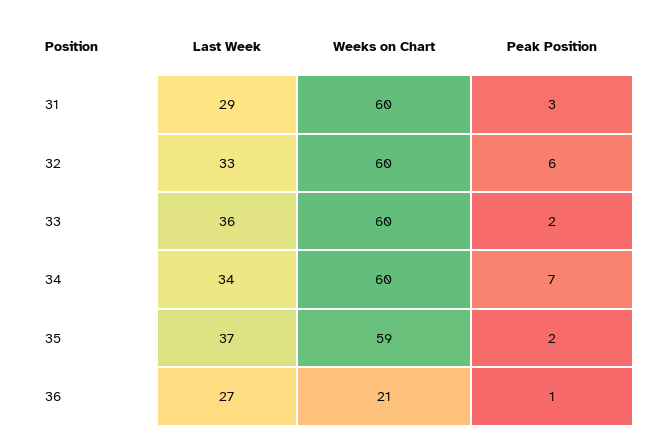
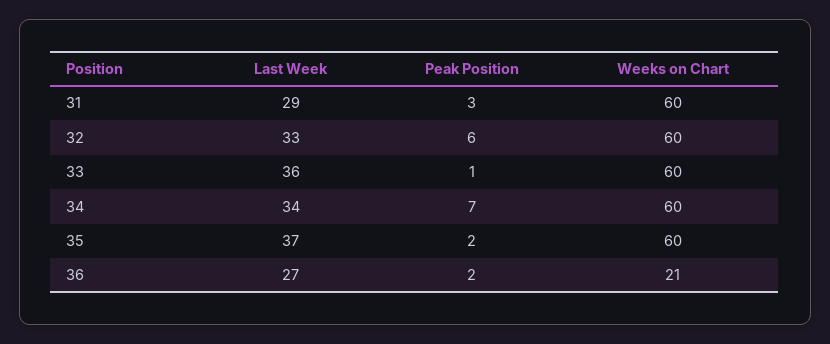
Peak Position, 33: 2 -> 1
Weeks on Chart, 35: 59 -> 60
Peak Position, 36: 1 -> 2

